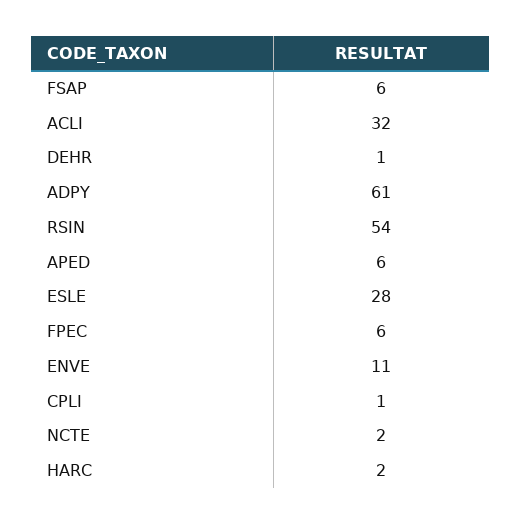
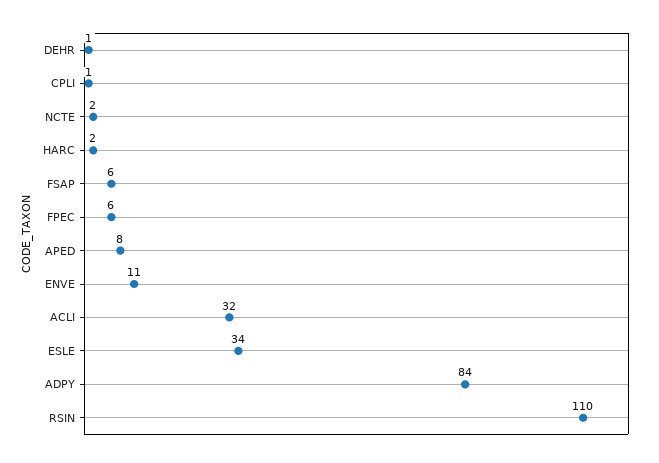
ADPY: 61 -> 84
RSIN: 54 -> 110
APED: 6 -> 8
ESLE: 28 -> 34

